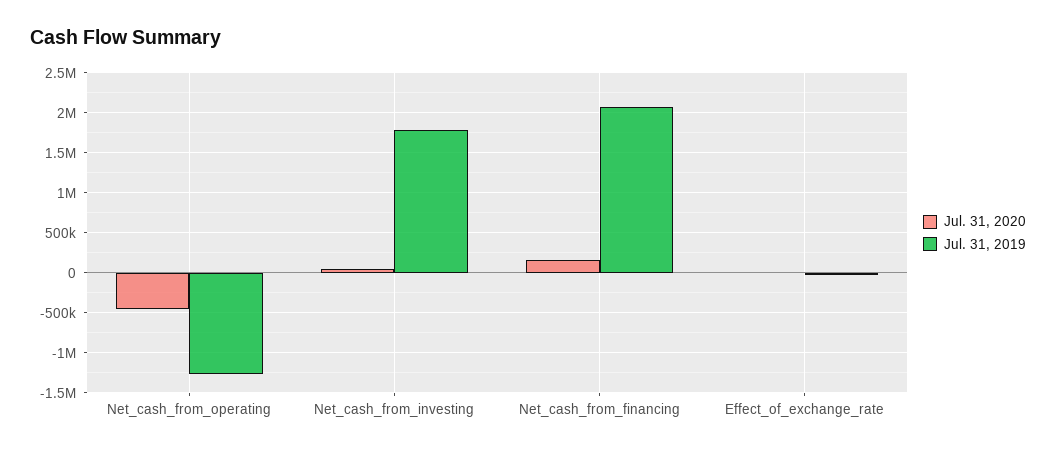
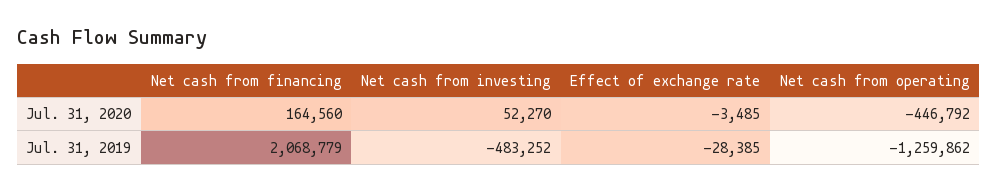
Jul. 31, 2019, Net_cash_from_investing: 1800000 -> -483252

